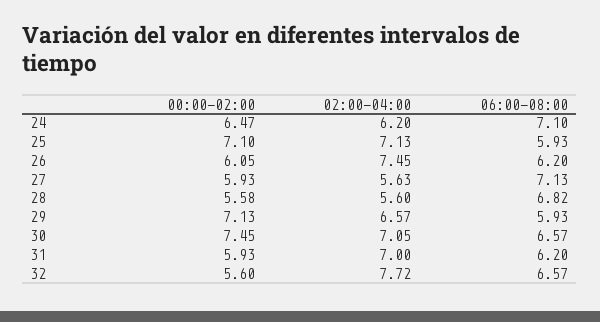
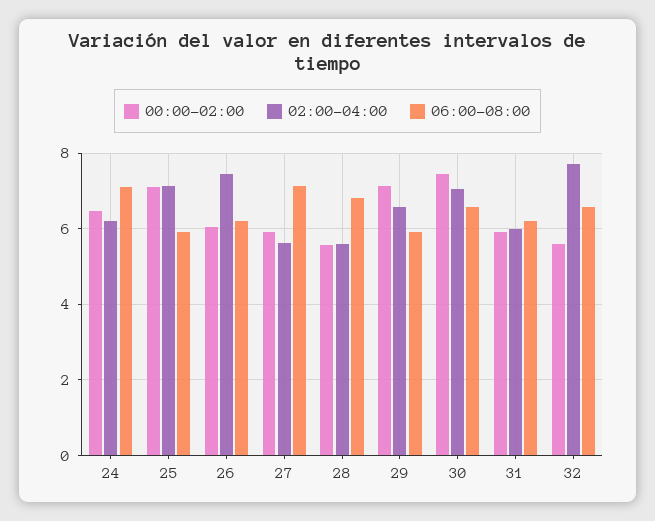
02:00-04:00, 31: 7 -> 6

